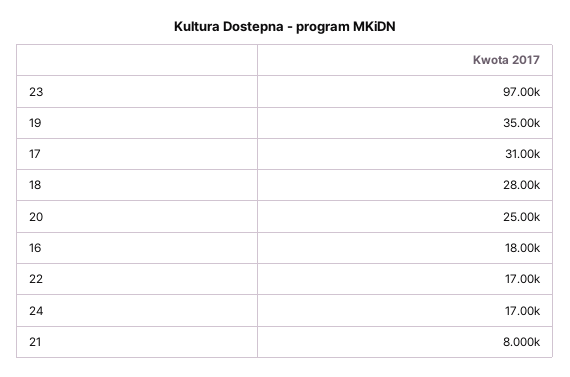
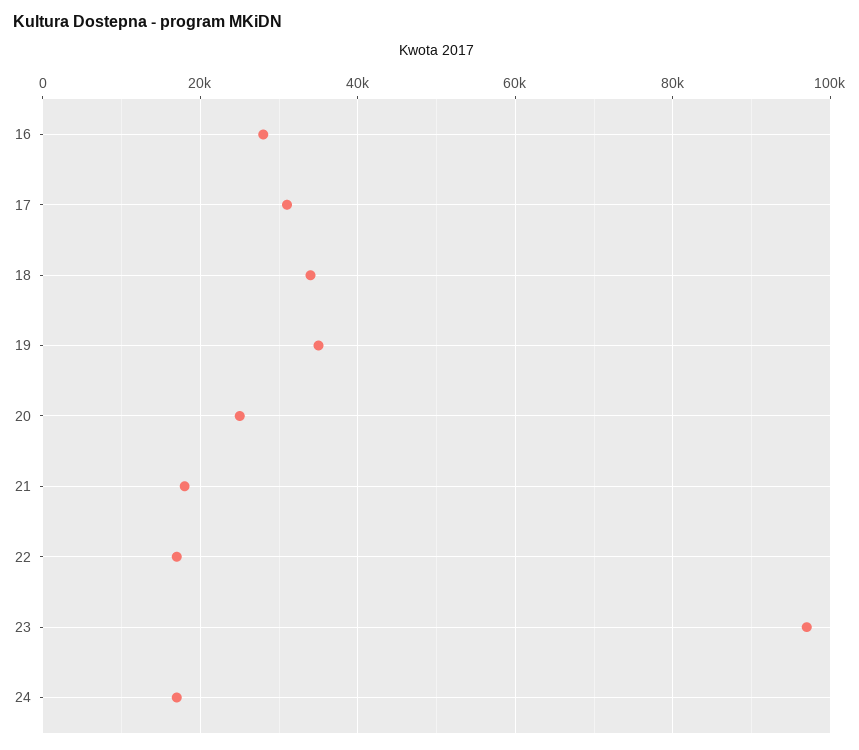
18: 28000 -> 34000
16: 18000 -> 28000
21: 8000 -> 18000

